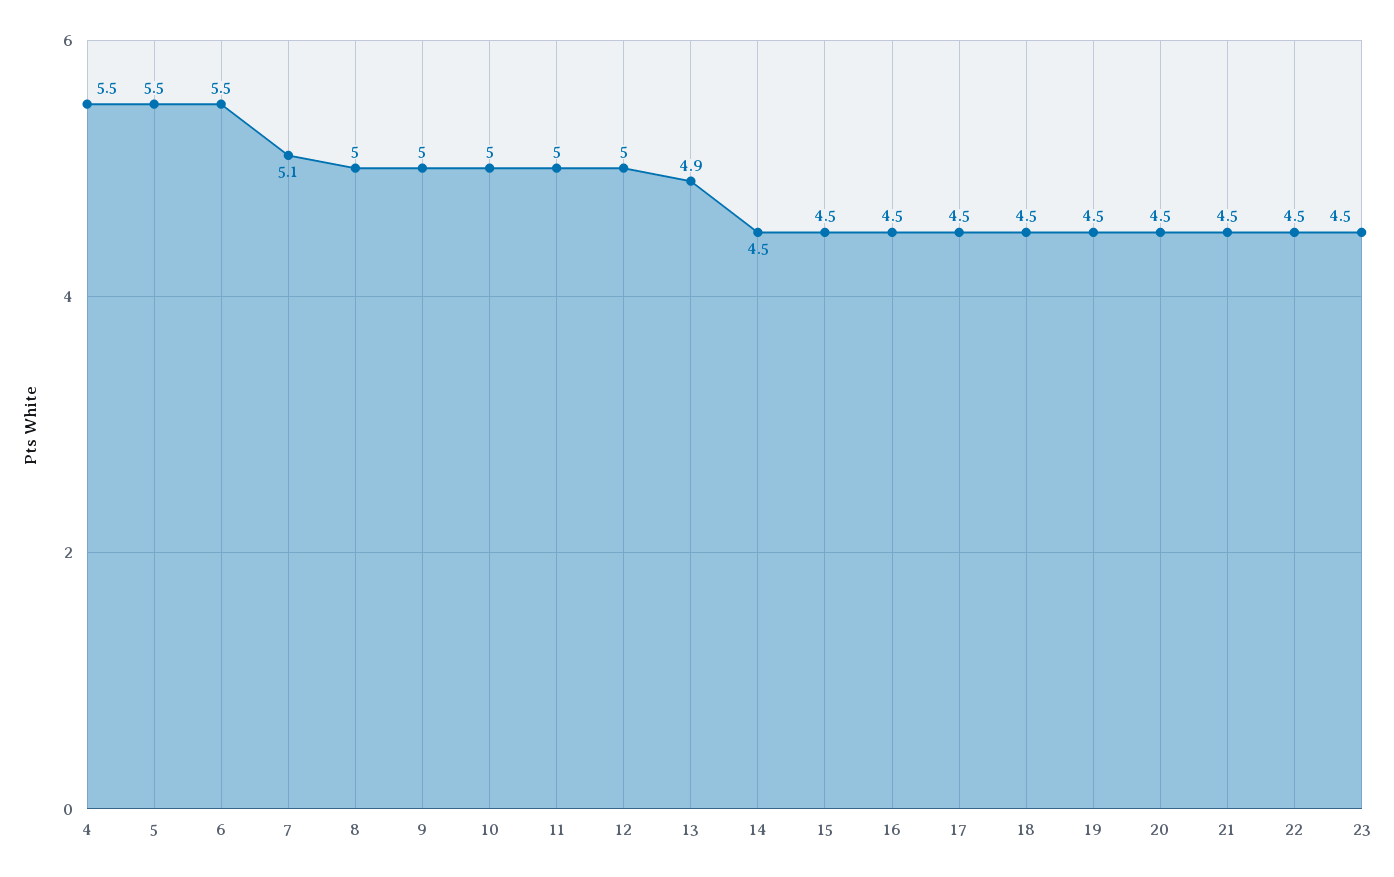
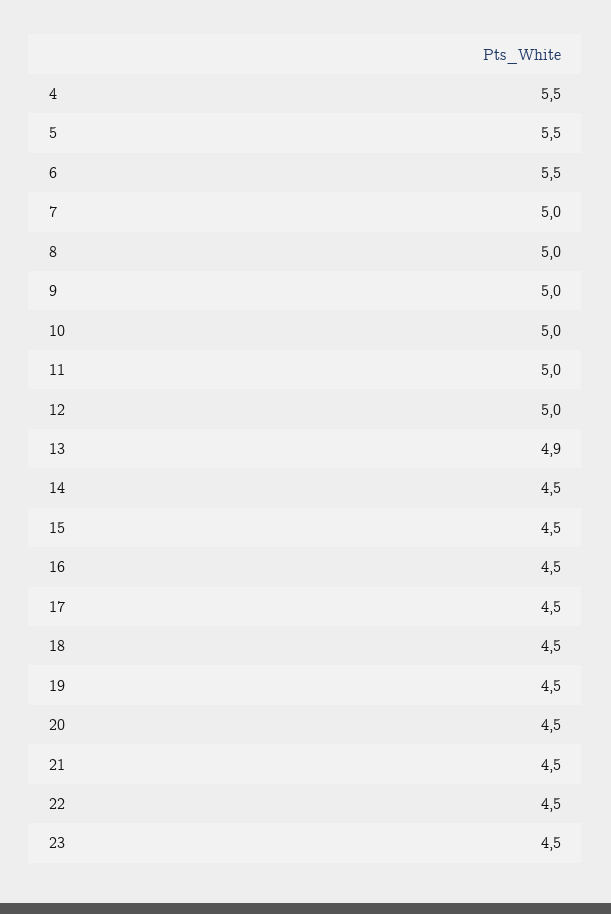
7: 5.1 -> 5

